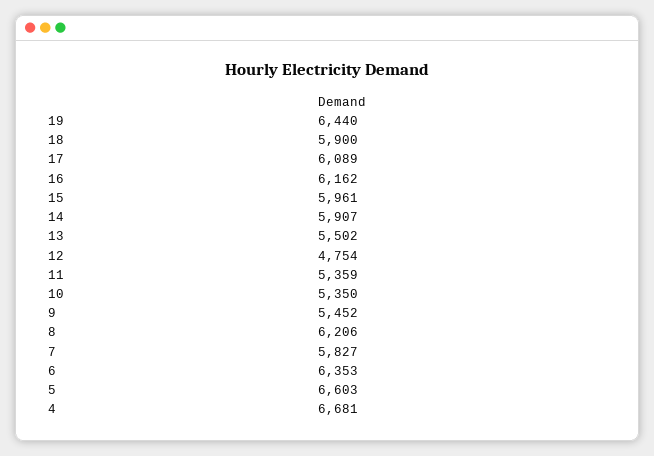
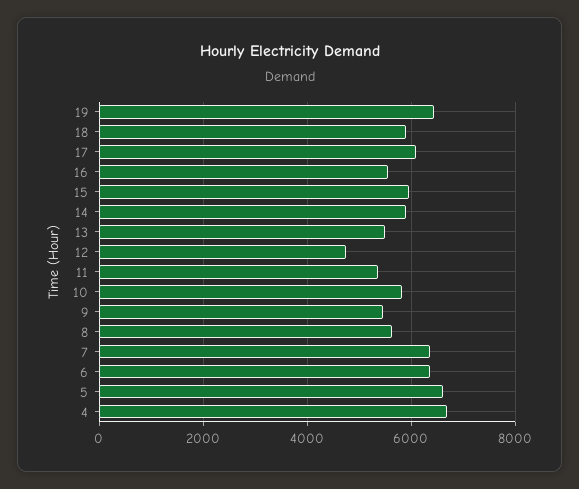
16: 6162 -> 5600
10: 5350 -> 5800
8: 6206 -> 5600
7: 5827 -> 6400

